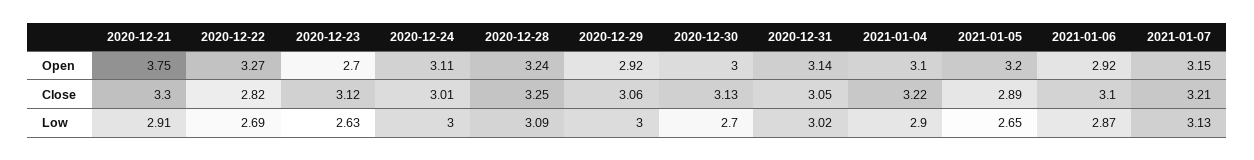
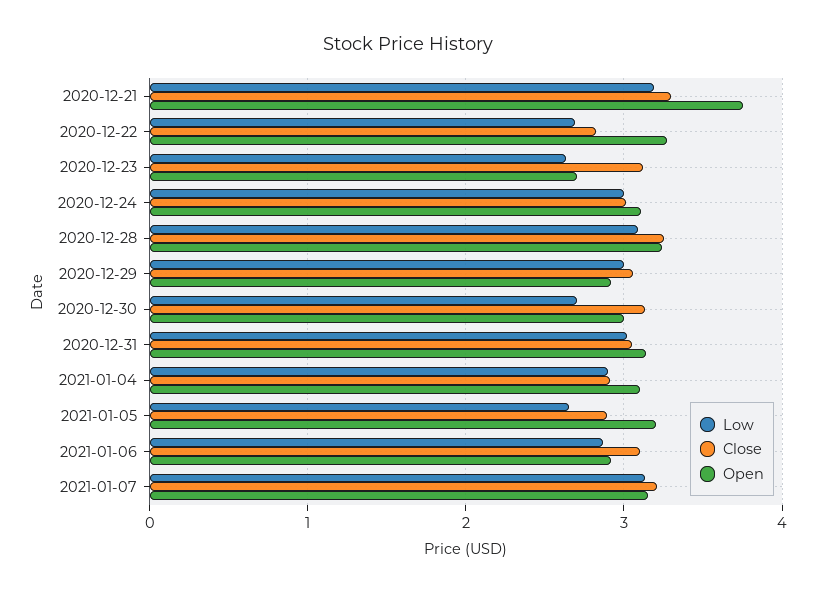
Close, 2021-01-04: 3.22 -> 2.9
Low, 2020-12-21: 2.91 -> 3.2

